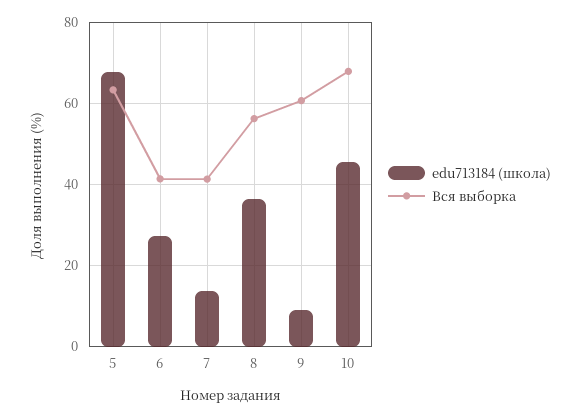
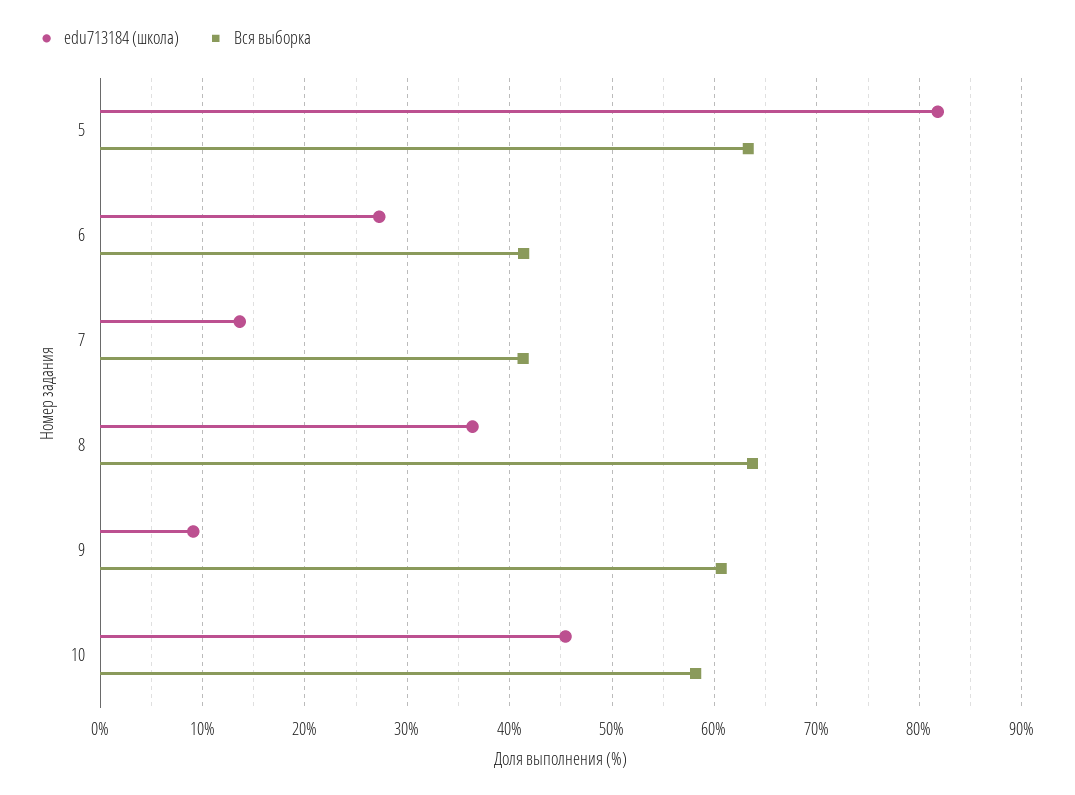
edu713184 (школа), 5: 68 -> 82
Вся выборка, 8: 56 -> 64
Вся выборка, 10: 68 -> 58

